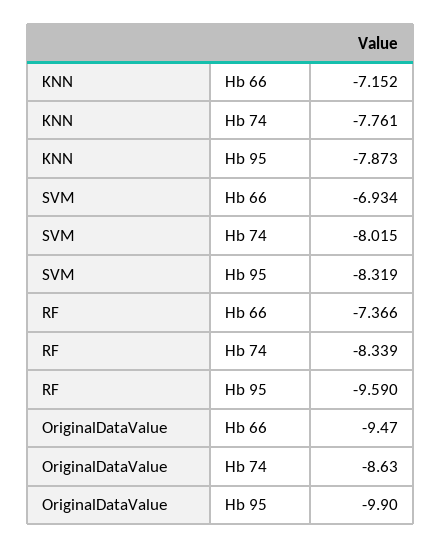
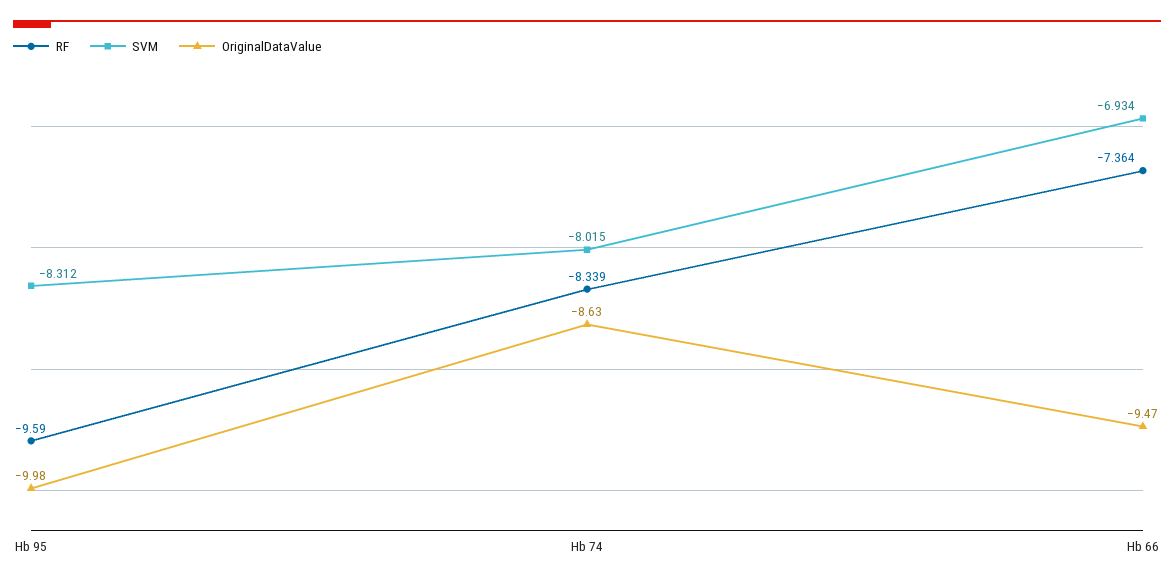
KNN, Hb 66: -7.152 -> none
KNN, Hb 74: -7.761 -> none
KNN, Hb 95: -7.873 -> none
SVM, Hb 95: -8.319 -> -8.312
RF, Hb 66: -7.366 -> -7.364
OriginalDataValue, Hb 95: -9.9 -> -9.98

